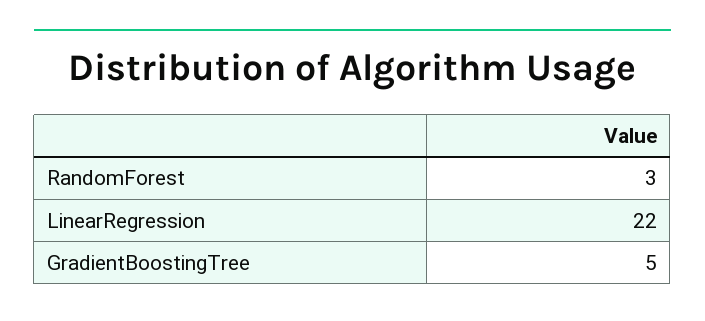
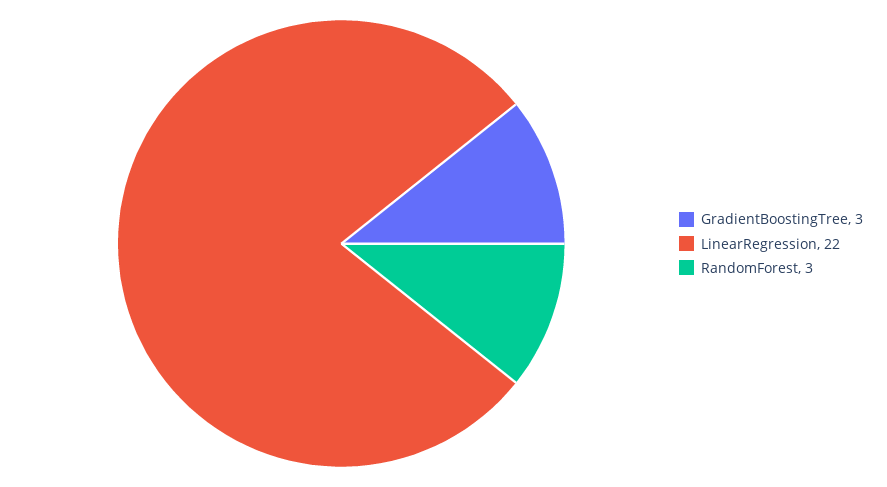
GradientBoostingTree: 5 -> 3

